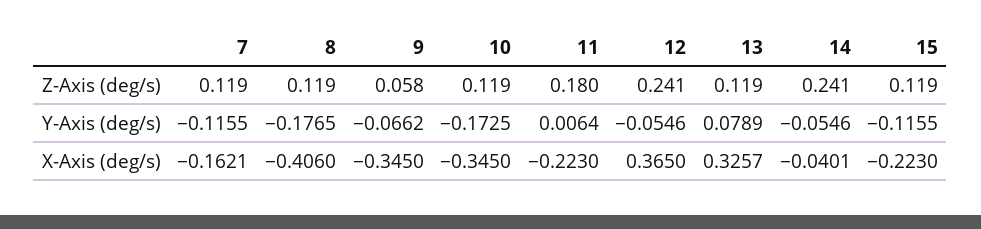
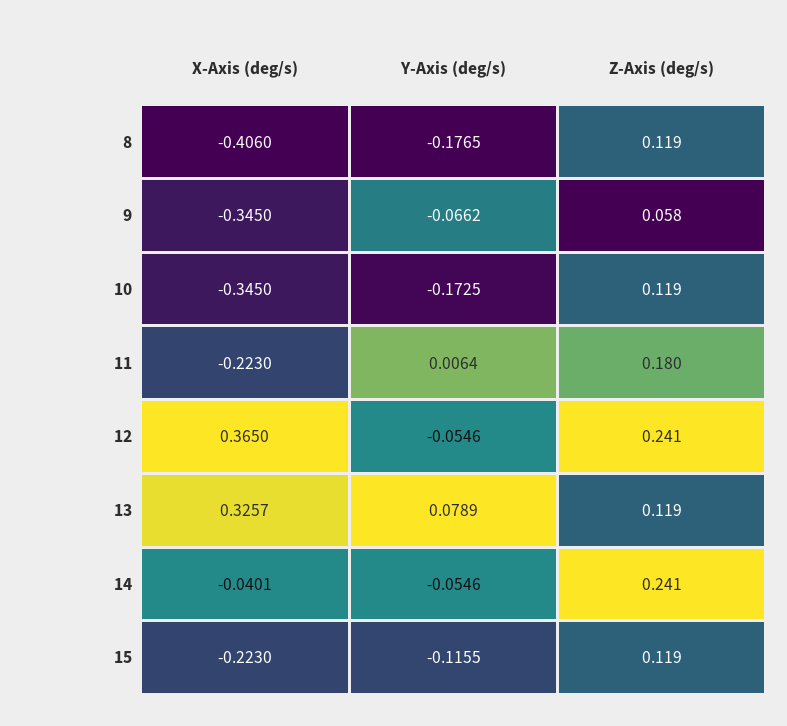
7, Z-Axis (deg/s): 0.119 -> none
7, Y-Axis (deg/s): -0.1155 -> none
7, X-Axis (deg/s): -0.1621 -> none

